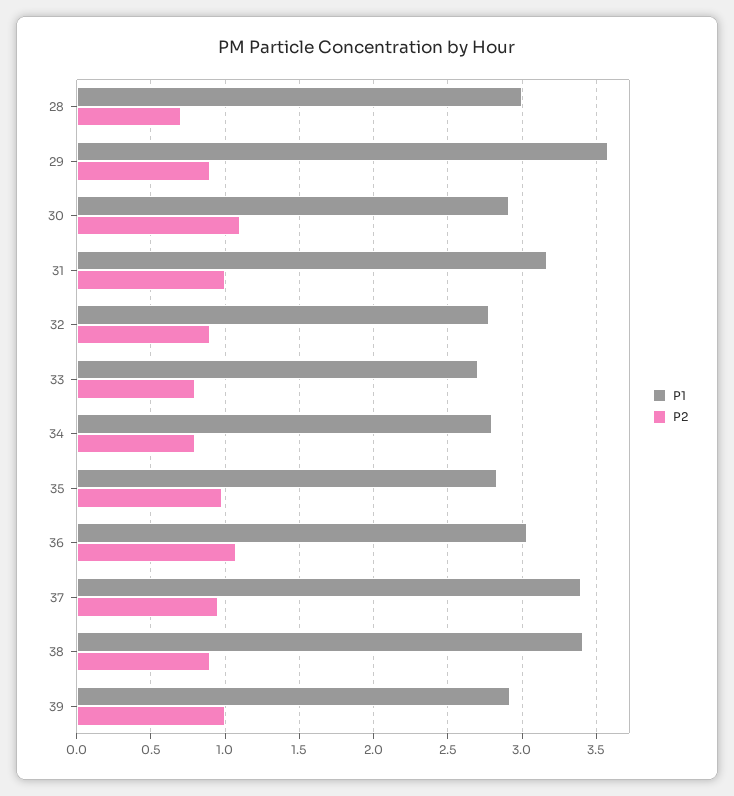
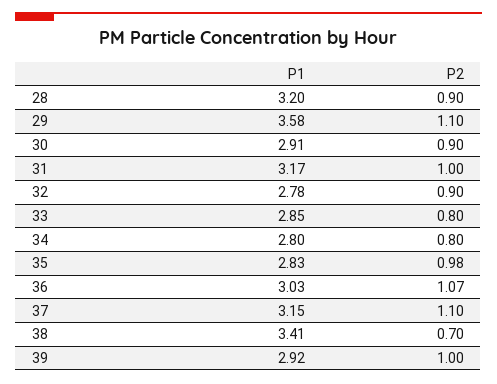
P1, 28: 3 -> 3.2
P2, 28: 0.7 -> 0.9
P2, 29: 0.9 -> 1.1
P2, 30: 1.1 -> 0.9
P1, 33: 2.7 -> 2.85
P1, 37: 3.4 -> 3.15
P2, 37: 0.95 -> 1.1
P2, 38: 0.9 -> 0.7

